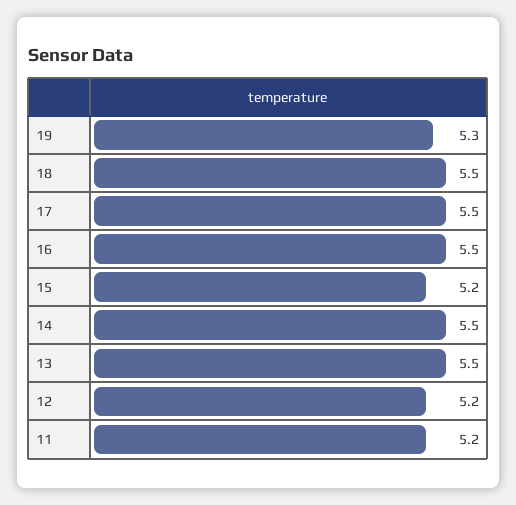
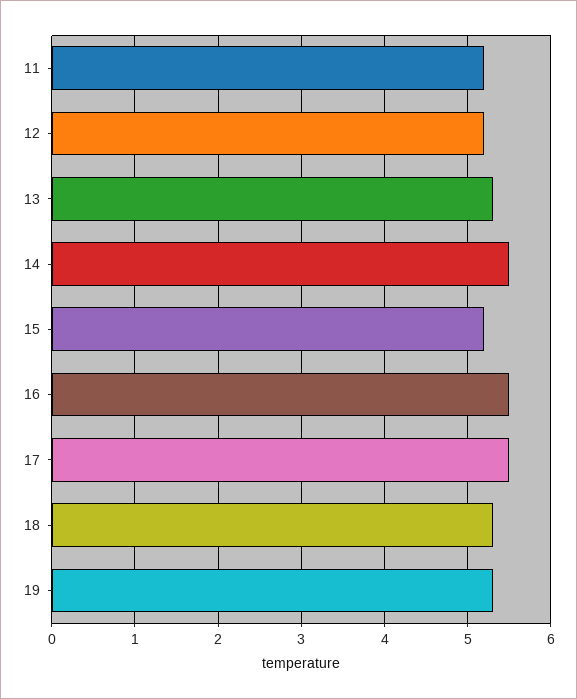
18: 5.5 -> 5.3
13: 5.5 -> 5.3

